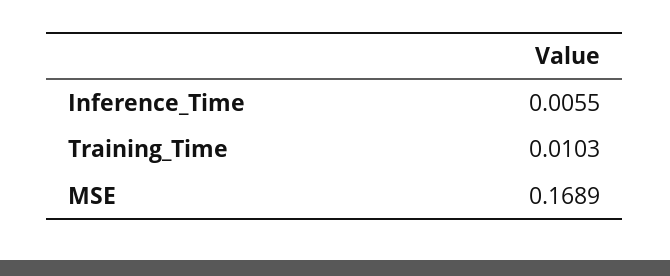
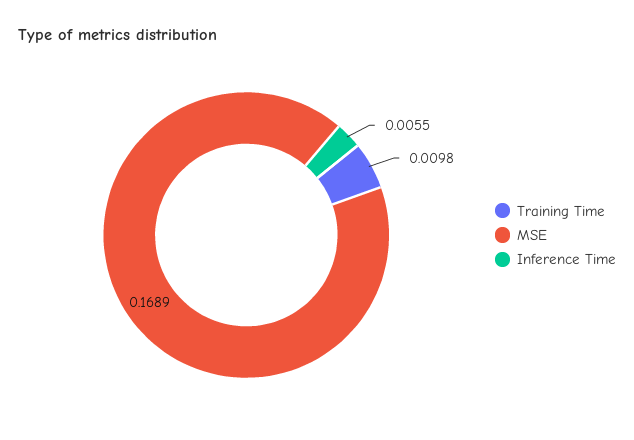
Training_Time: 0.0103 -> 0.0098

